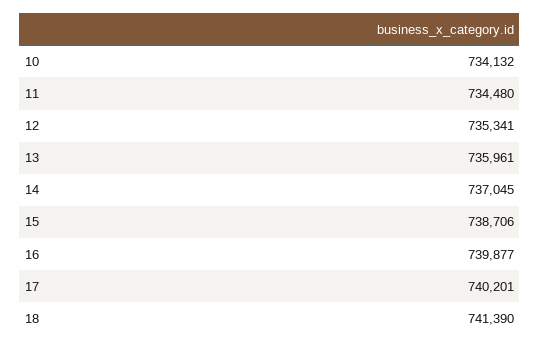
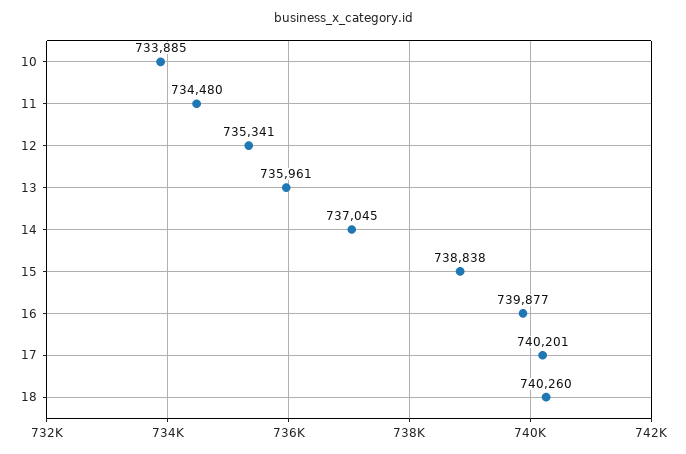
10: 734132 -> 733885
15: 738706 -> 738838
18: 741390 -> 740260

